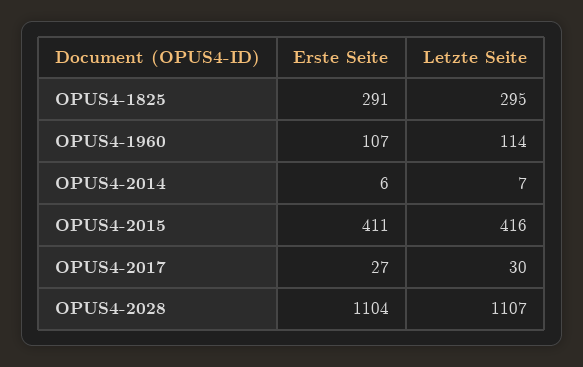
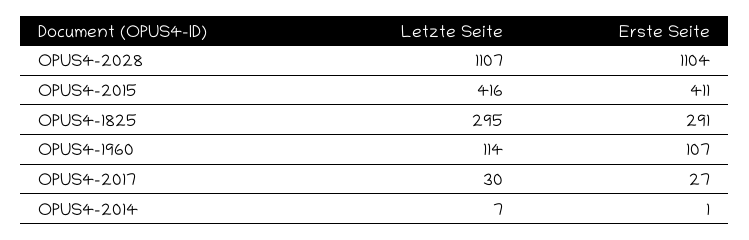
Erste Seite, OPUS4-2014: 6 -> 1

